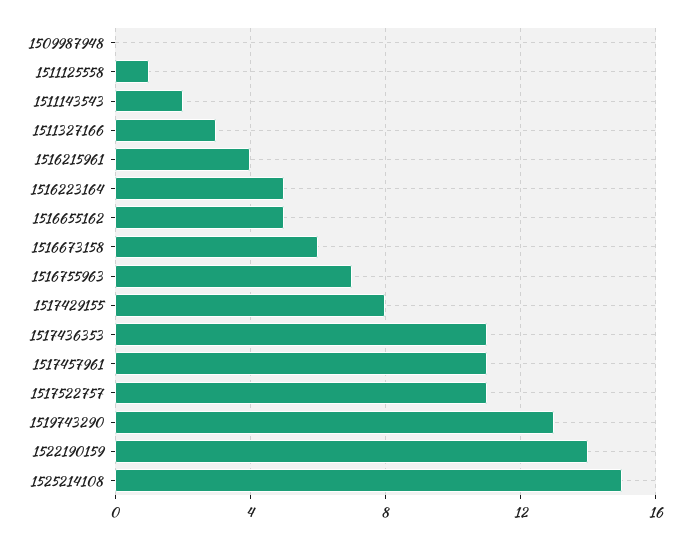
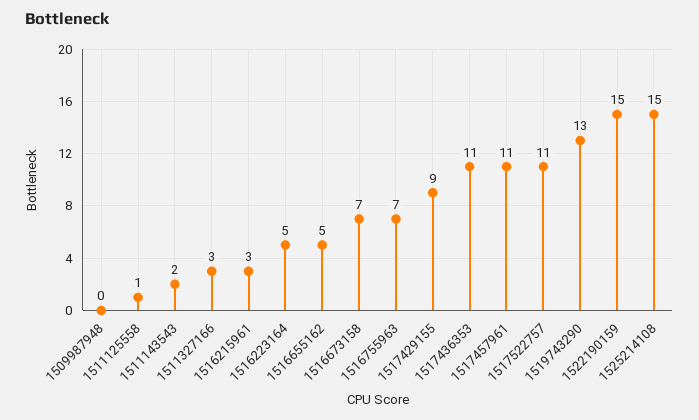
1516215961: 4 -> 3
1516673158: 6 -> 7
1517429155: 8 -> 9
1522190159: 14 -> 15

